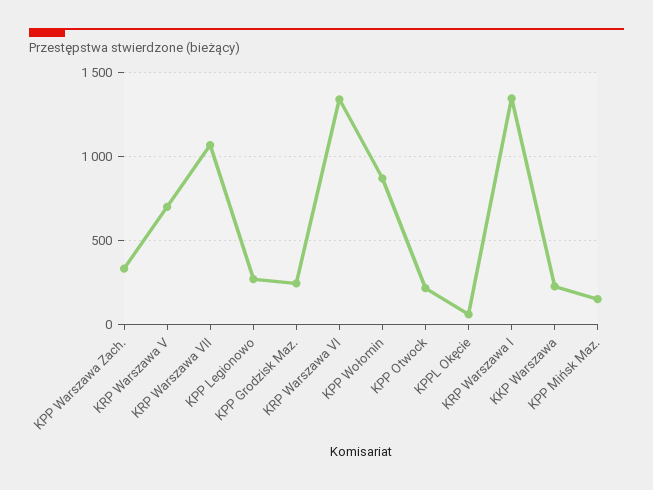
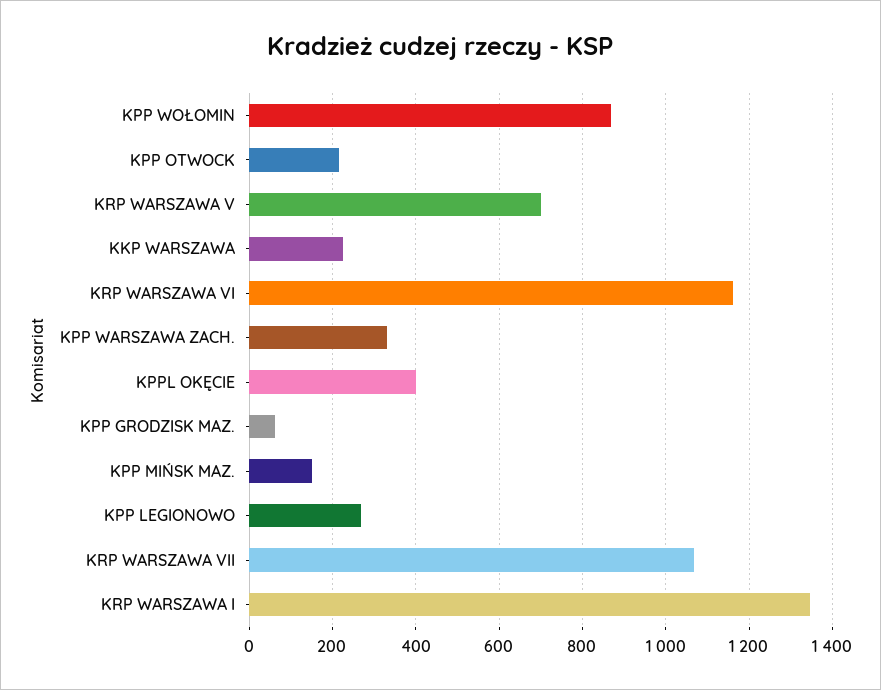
KPP Grodzisk Maz.: 250 -> 60
KRP Warszawa VI: 1350 -> 1160
KPPL Okęcie: 50 -> 400

